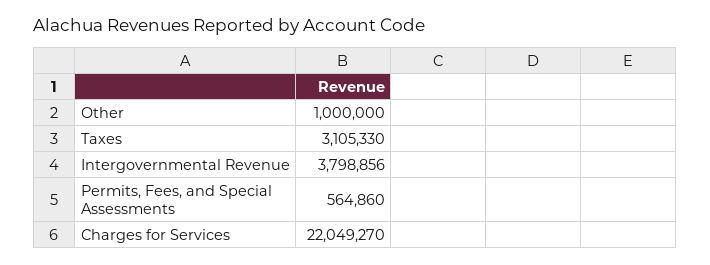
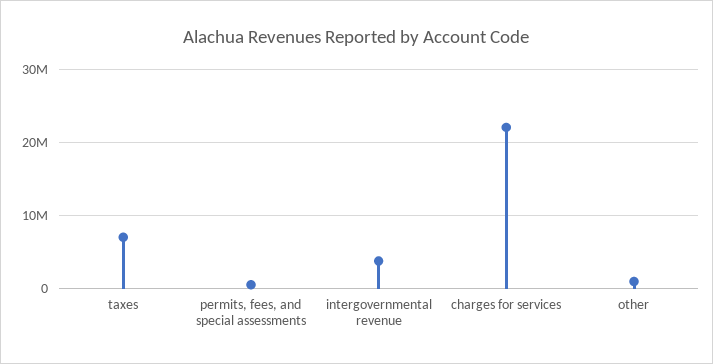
Taxes: 3105330 -> 7000000

